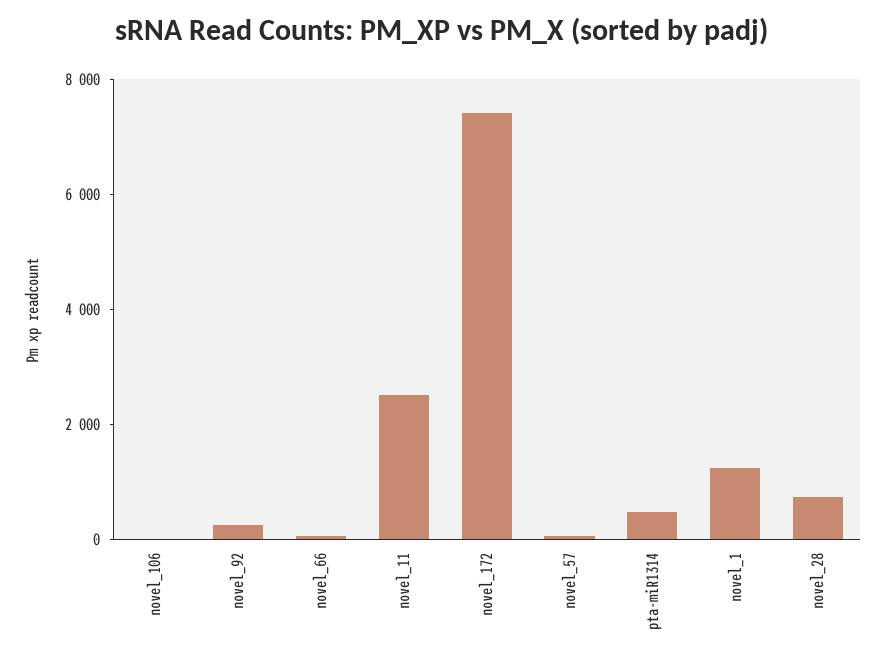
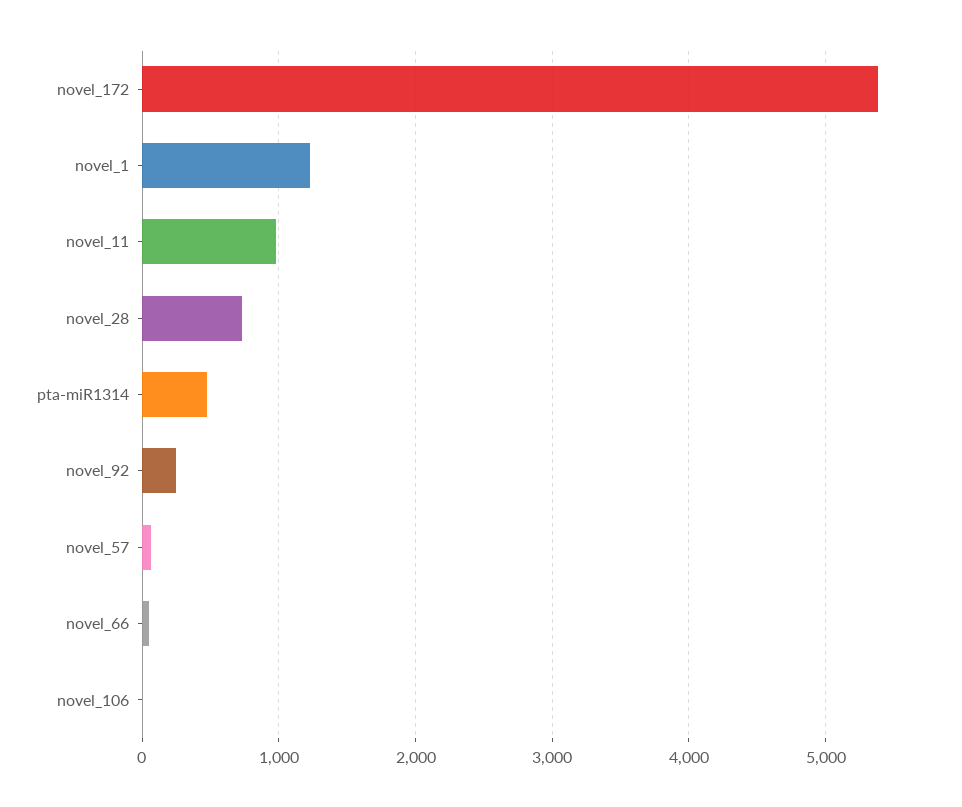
novel_11: 2500 -> 1000
novel_172: 7500 -> 5400

